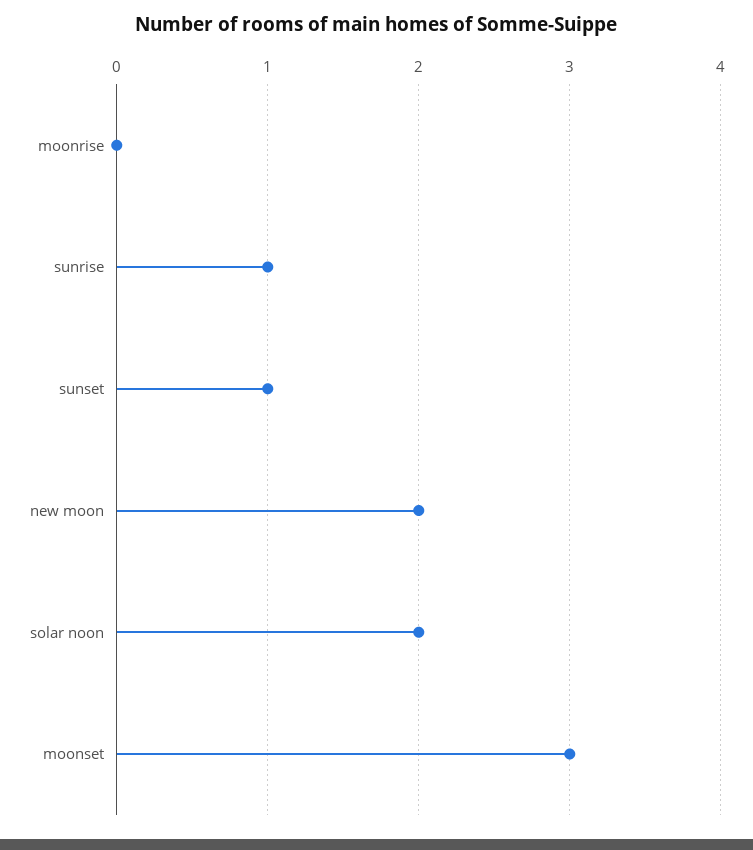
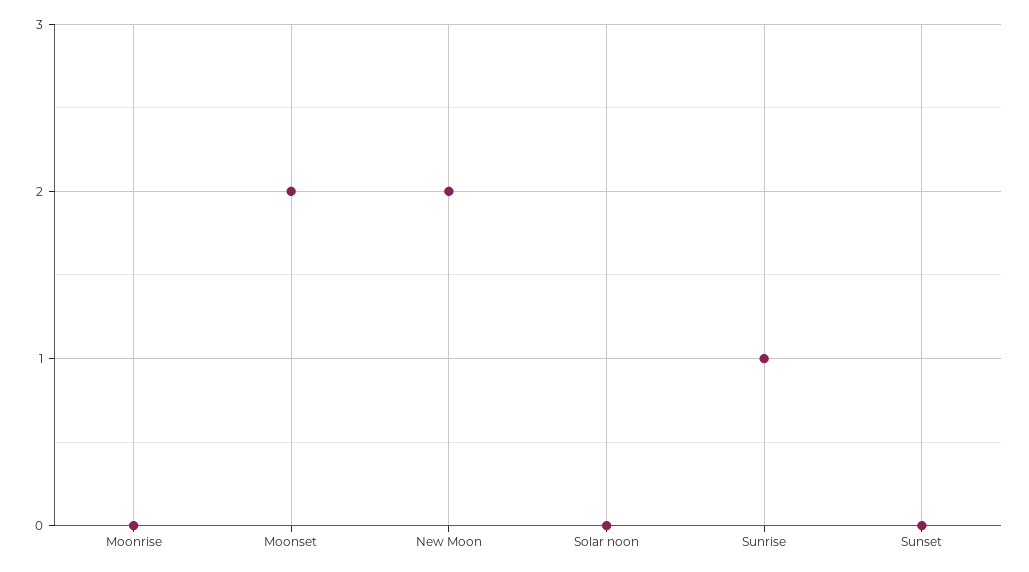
sunset: 1 -> 0
solar noon: 2 -> 0
moonset: 3 -> 2

